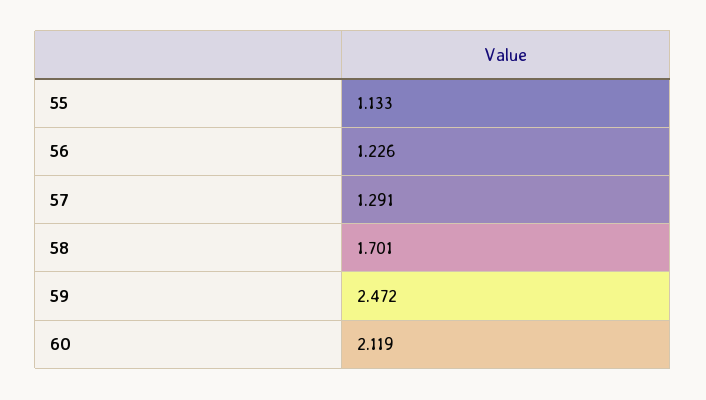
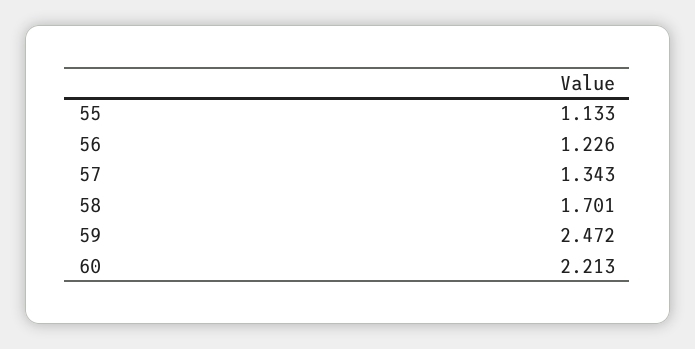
57: 1.291 -> 1.343
60: 2.119 -> 2.213

